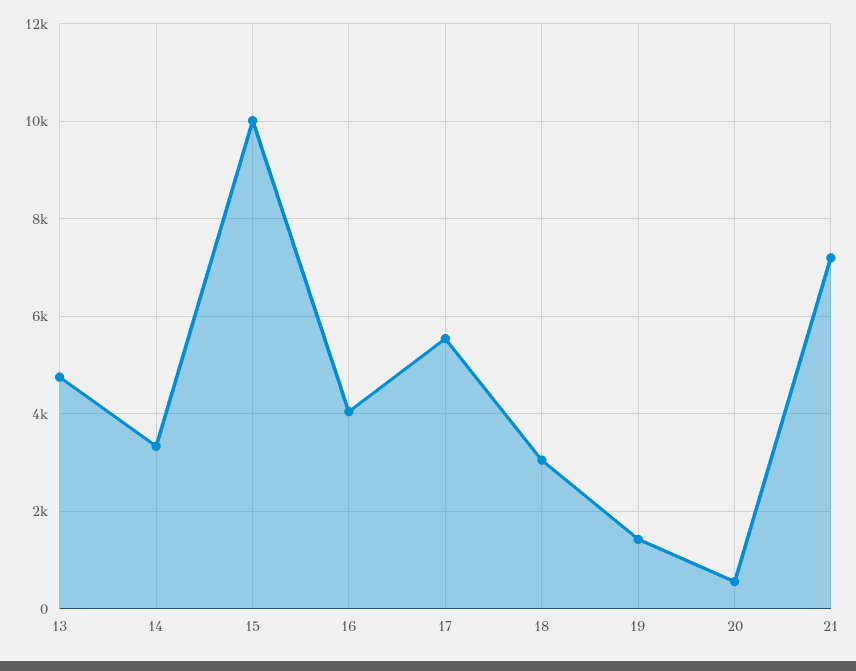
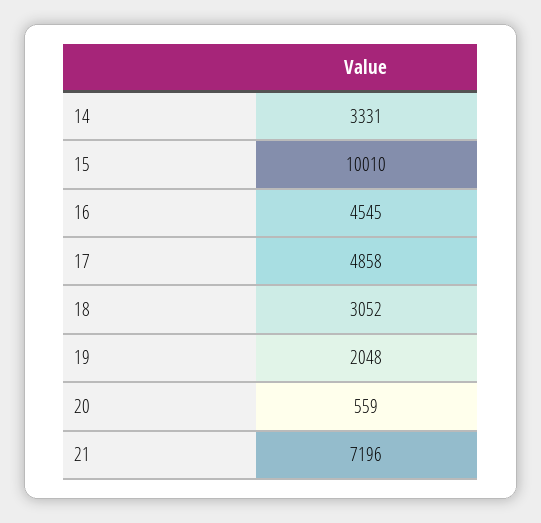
13: 4800 -> none
16: 4000 -> 4545
17: 5600 -> 4858
19: 1400 -> 2048

